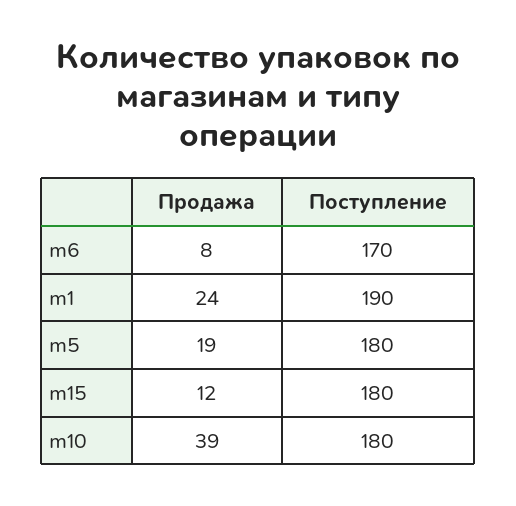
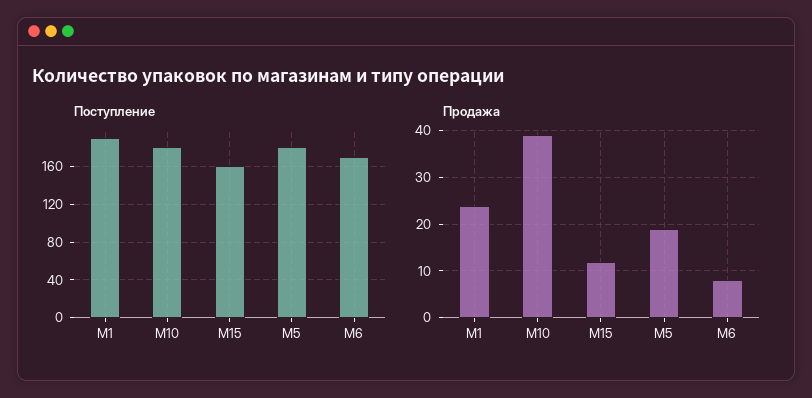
Поступление, m15: 180 -> 160

